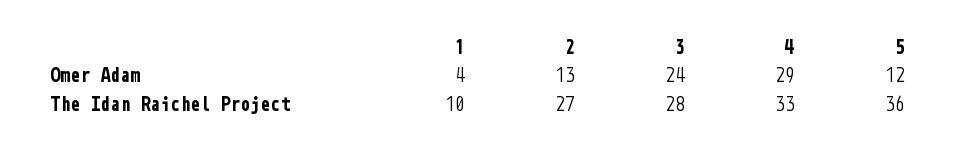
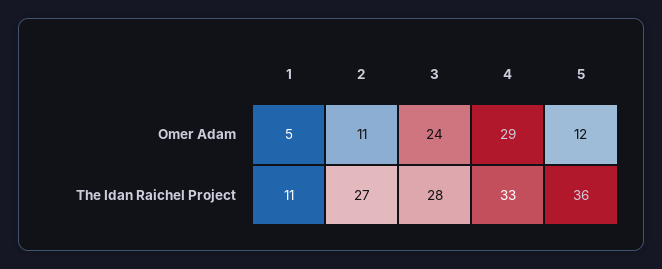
1, Omer Adam: 4 -> 5
2, Omer Adam: 13 -> 11
1, The Idan Raichel Project: 10 -> 11

